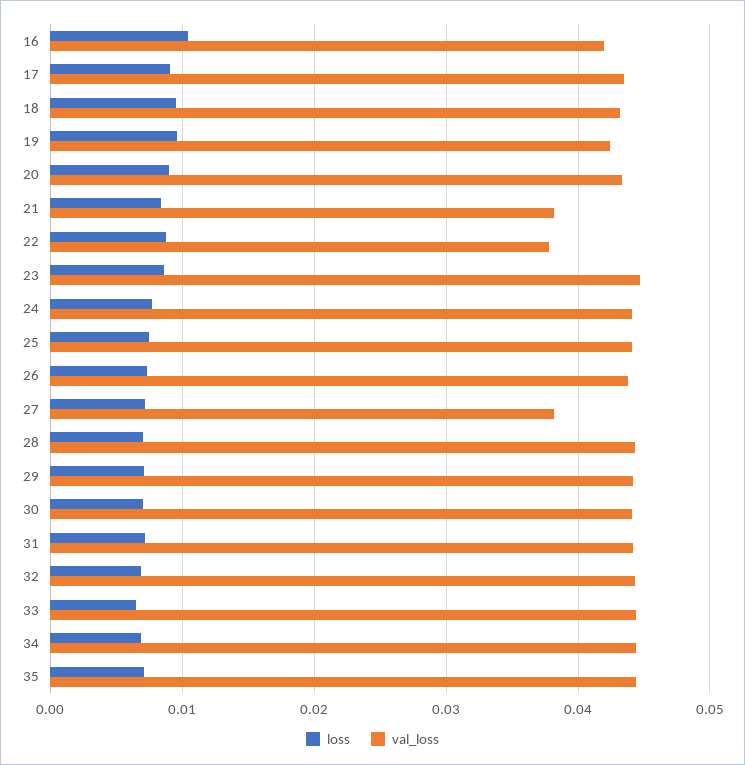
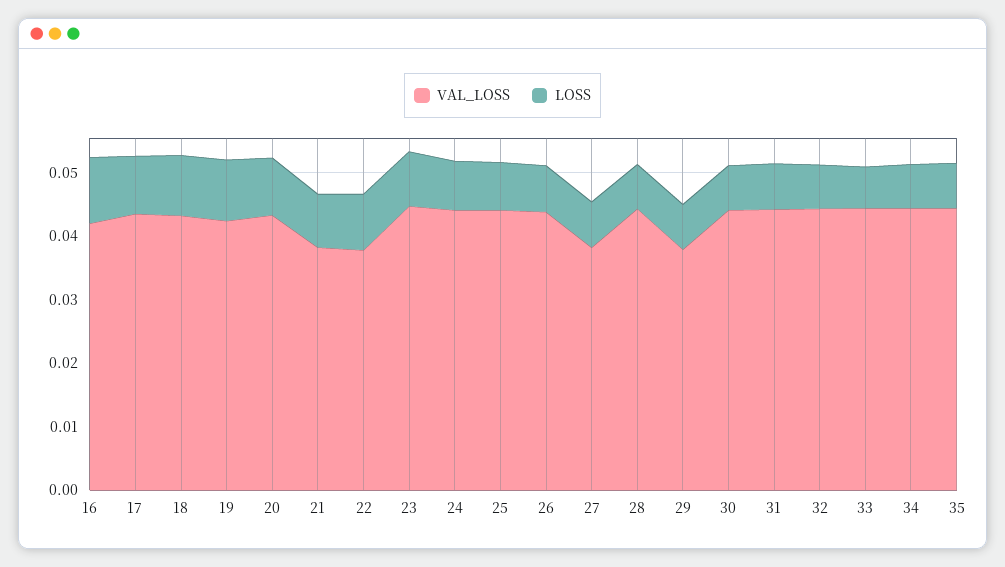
val_loss, 29: 0.044 -> 0.038

